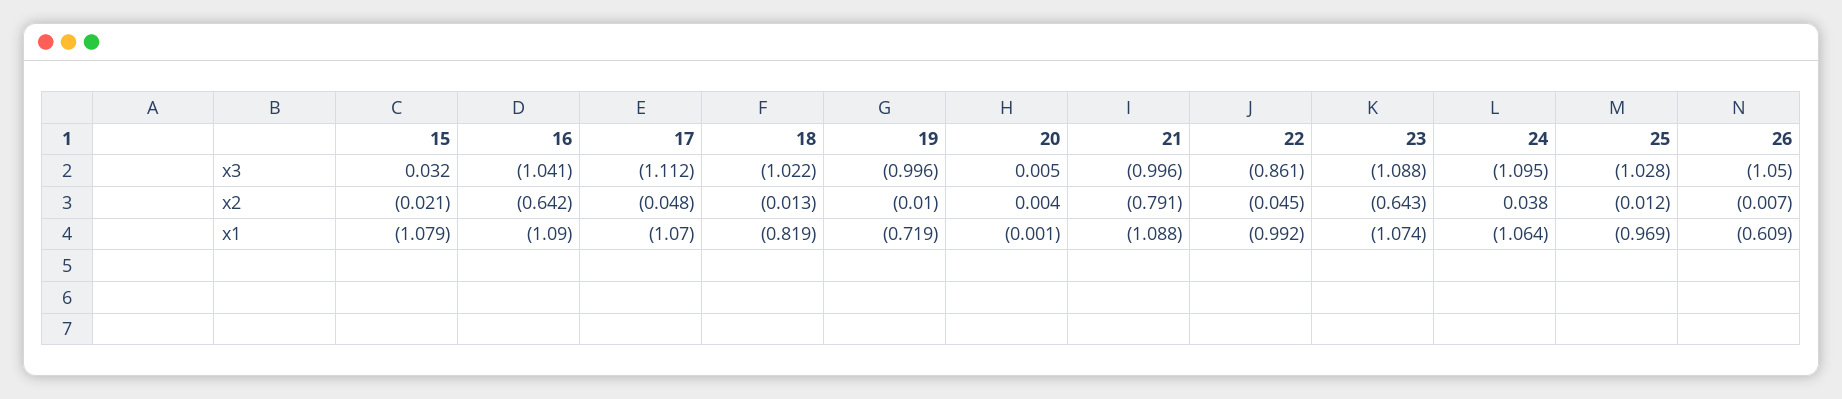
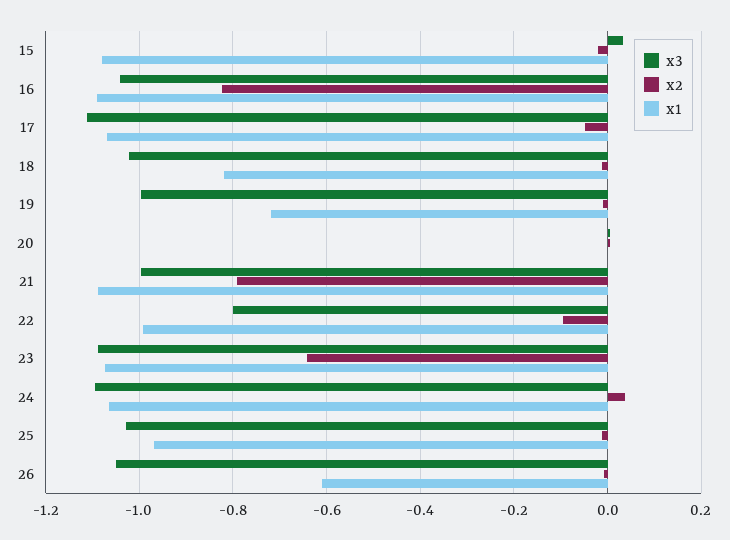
x3, 22: -0.861 -> -0.8
x2, 16: -0.642 -> -0.82
x2, 22: -0.045 -> -0.1

